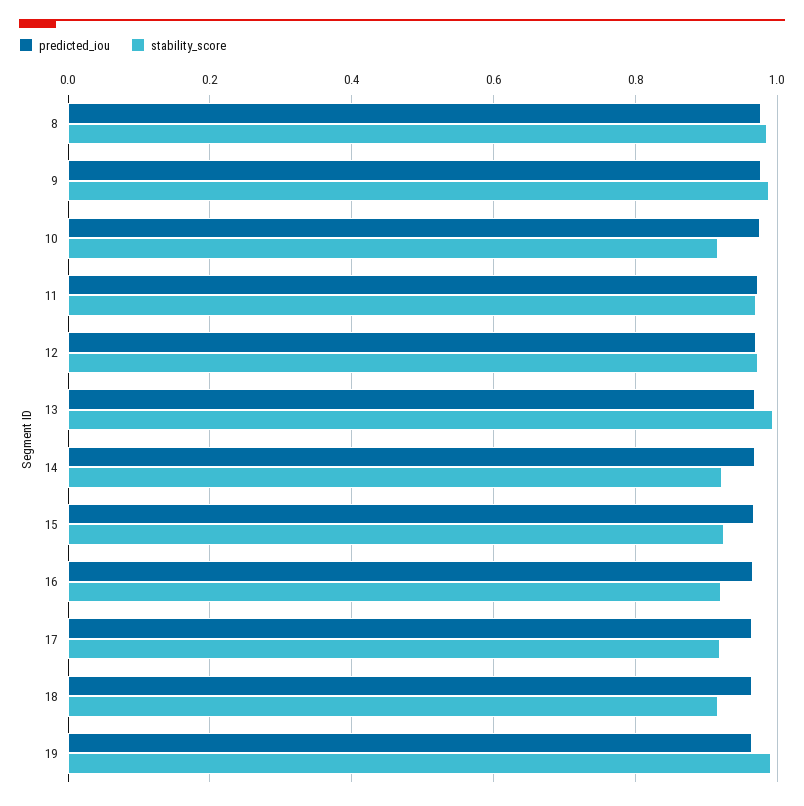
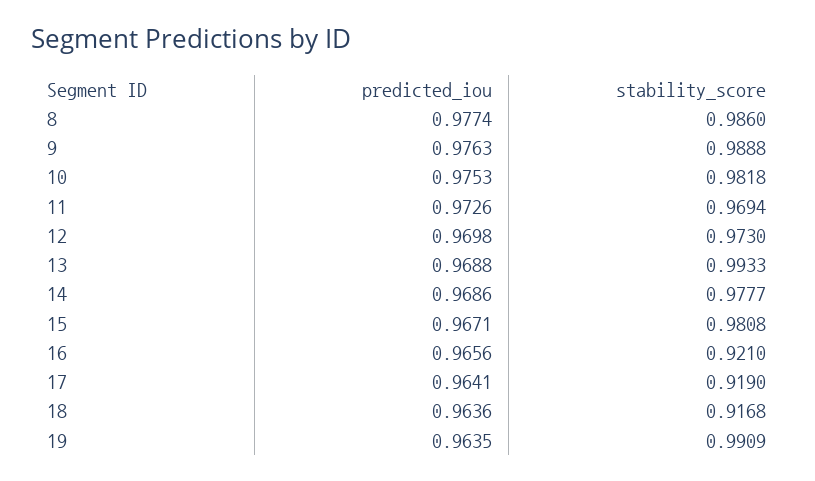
stability_score, 10: 0.92 -> 0.9818
stability_score, 14: 0.92 -> 0.9777
stability_score, 15: 0.92 -> 0.9808

